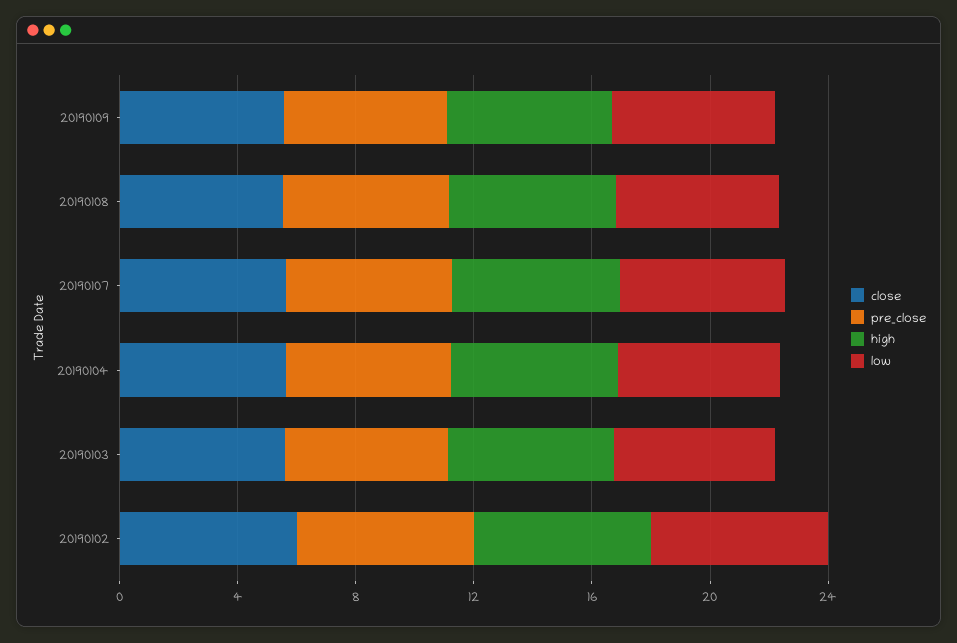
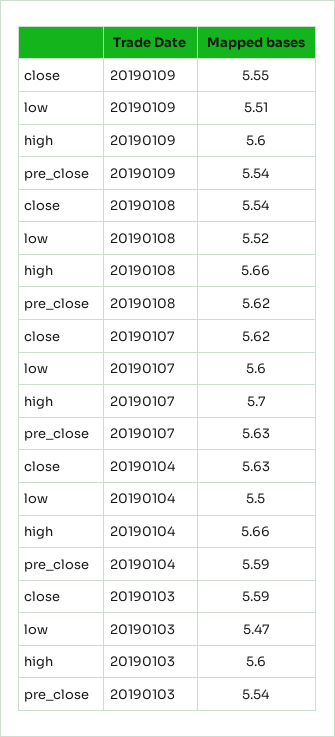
close, 20190102: 6 -> none
pre_close, 20190102: 6 -> none
high, 20190102: 6 -> none
low, 20190102: 6 -> none

